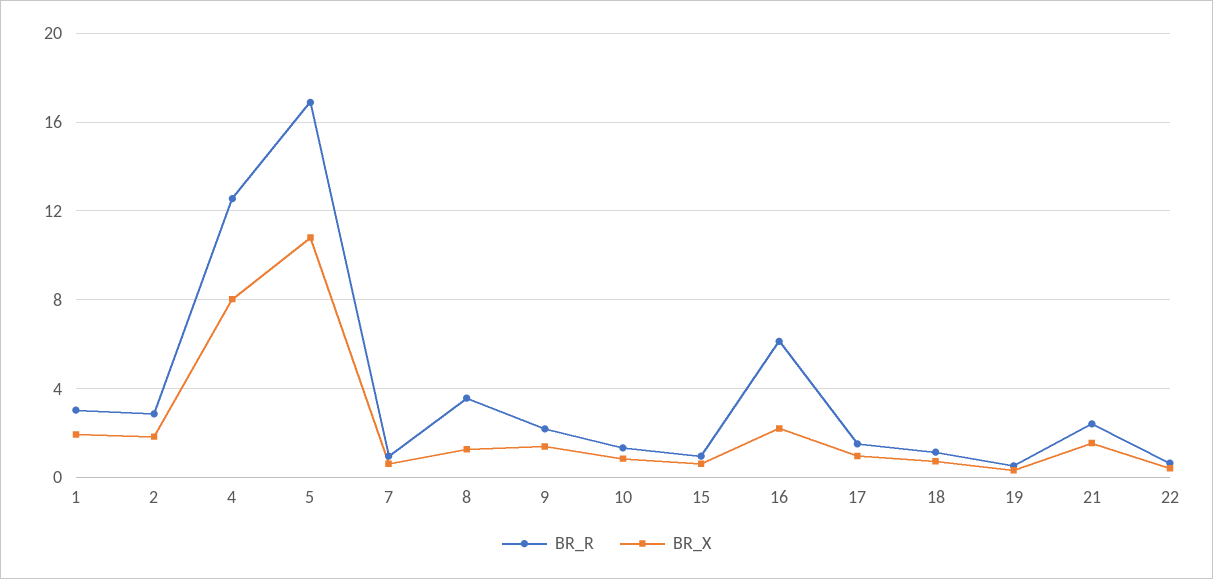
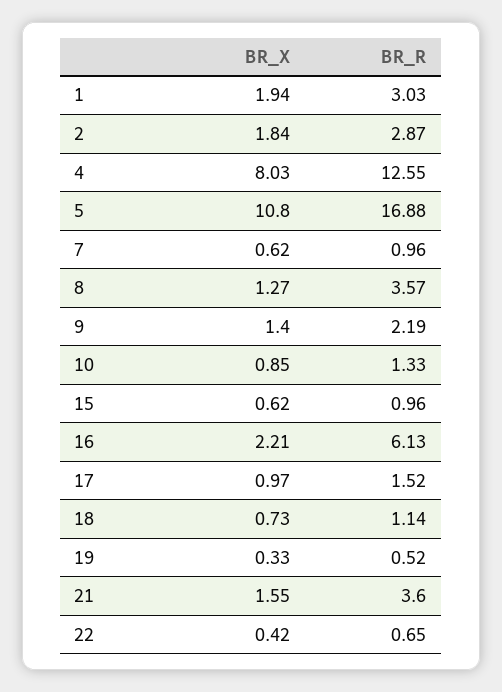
BR_R, 21: 2.5 -> 3.6

